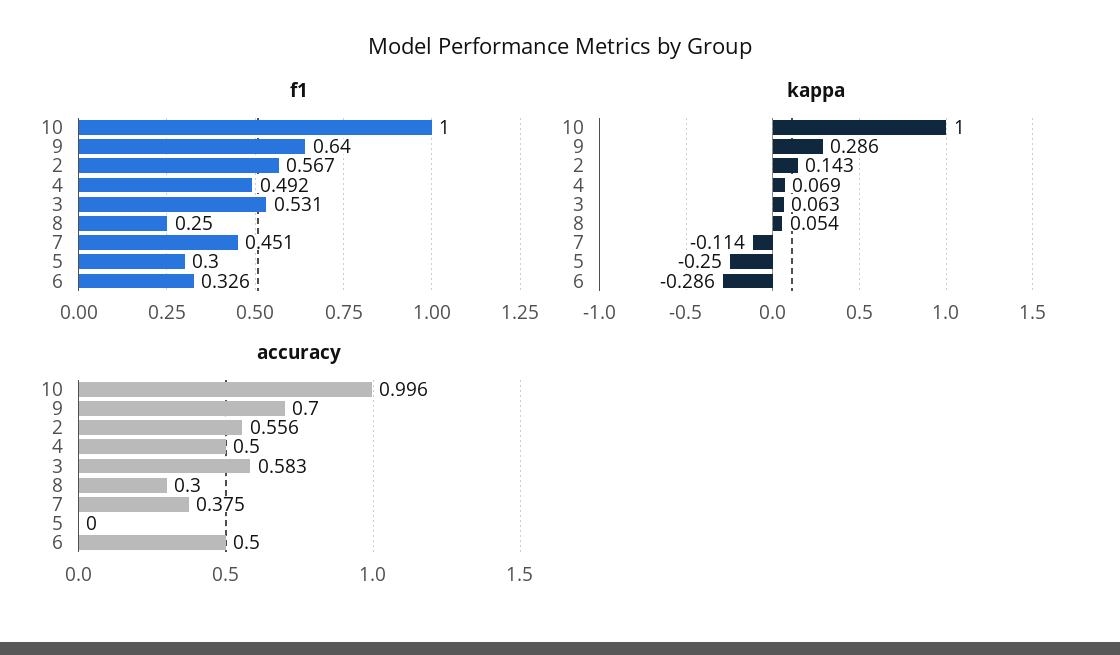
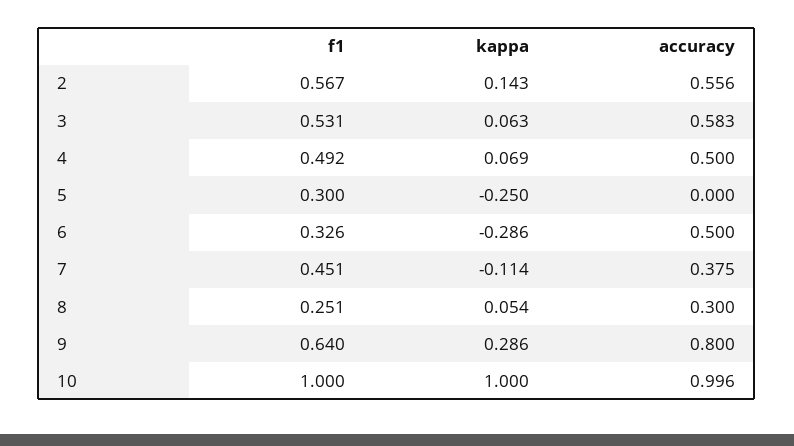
f1, 8: 0.25 -> 0.251
accuracy, 9: 0.7 -> 0.8

